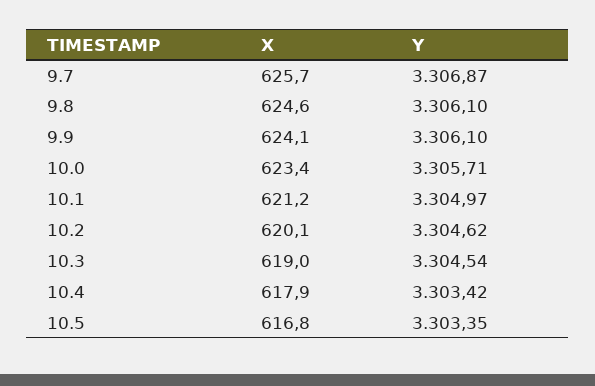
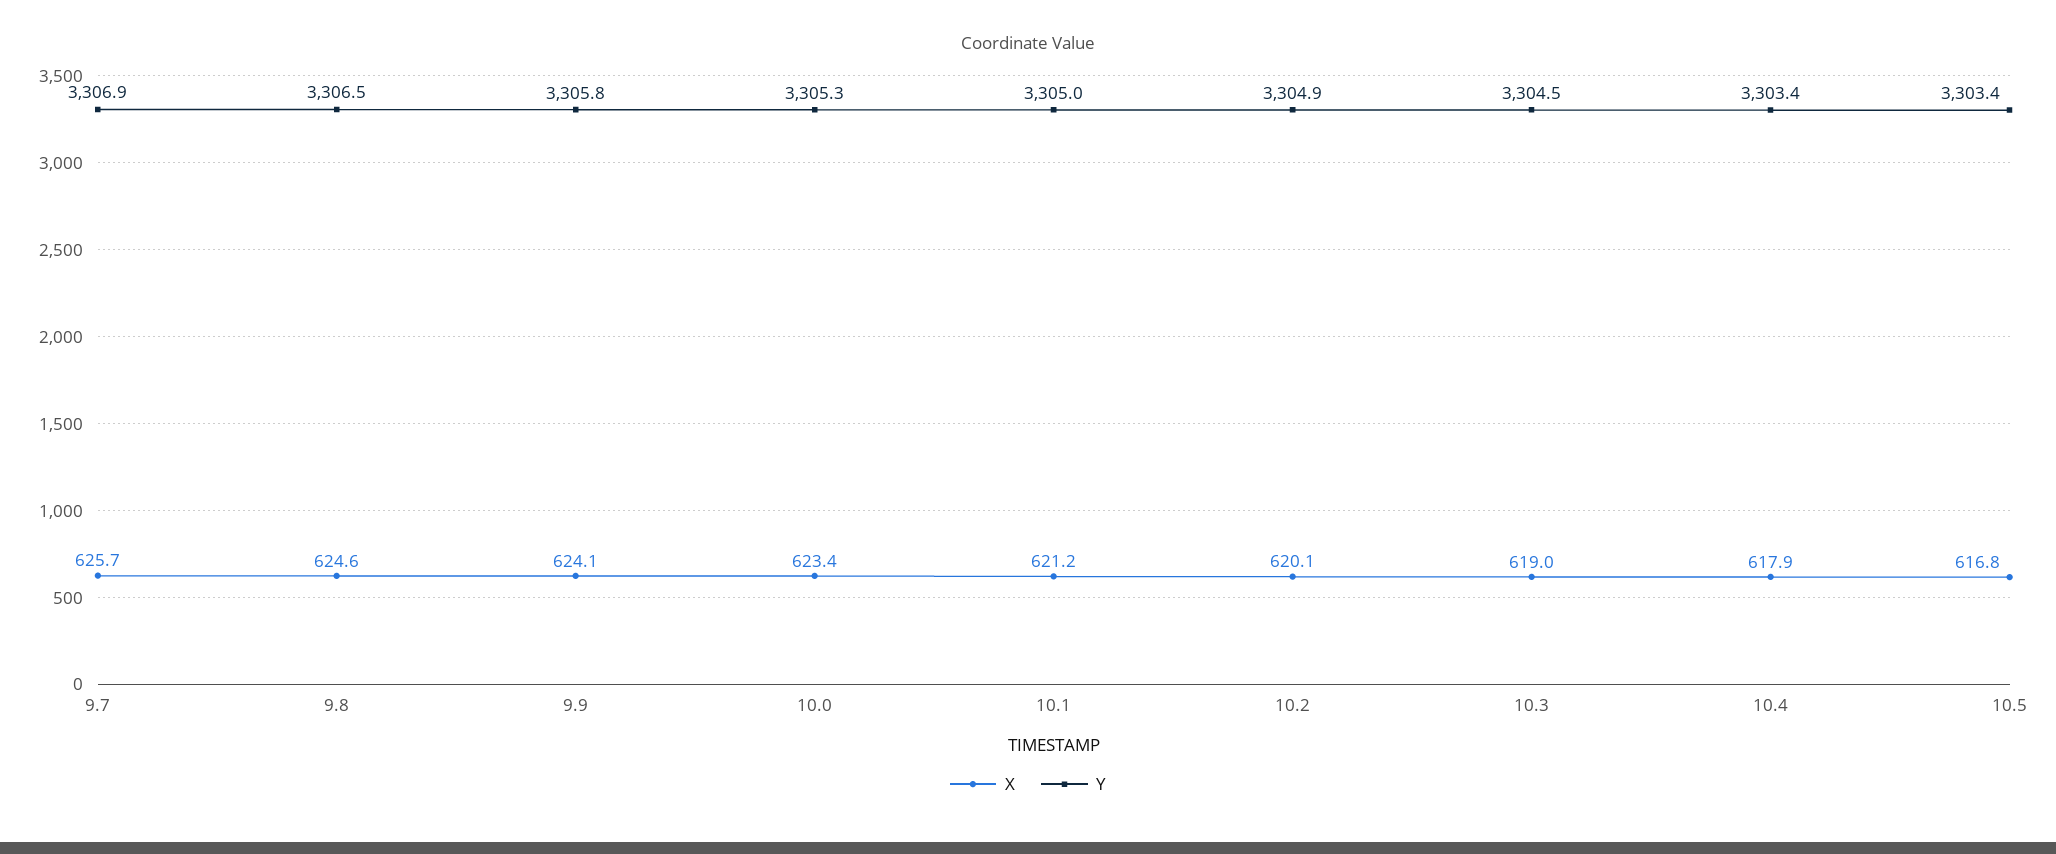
Y, 9.8: 3306.1 -> 3306.5
Y, 9.9: 3306.1 -> 3305.8
Y, 10.0: 3305.71 -> 3305.3
Y, 10.2: 3304.62 -> 3304.9

